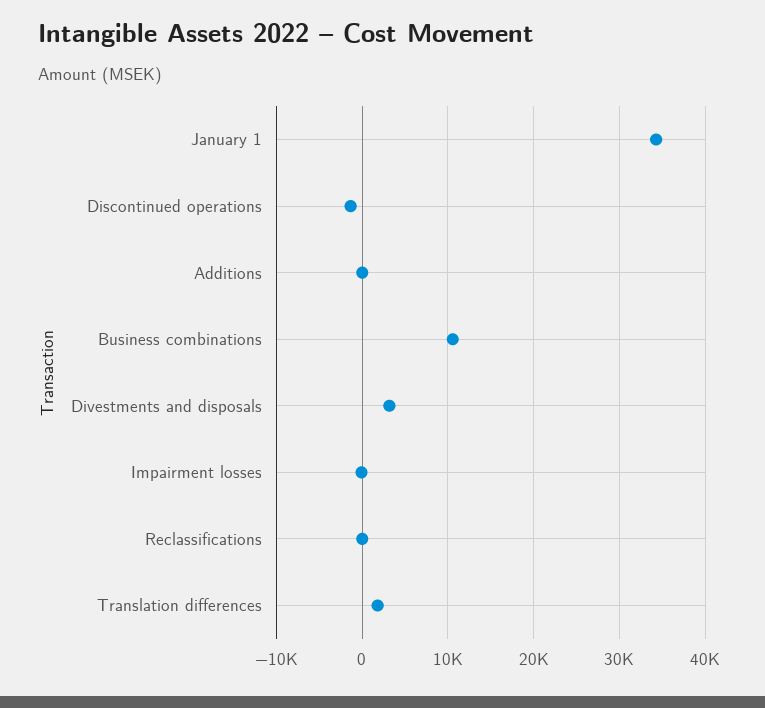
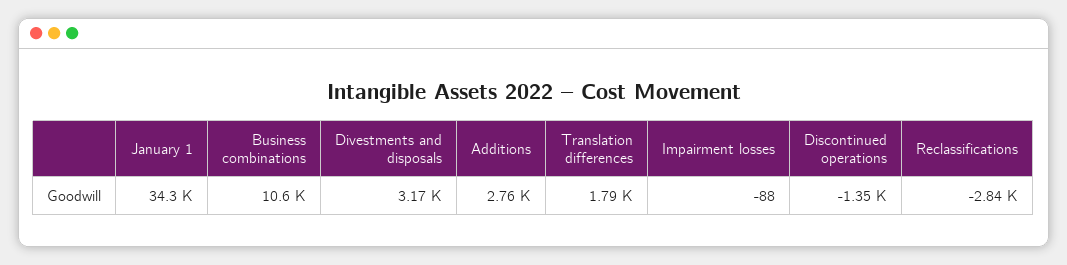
Additions: 0 -> 2760
Reclassifications: 0 -> -2840

